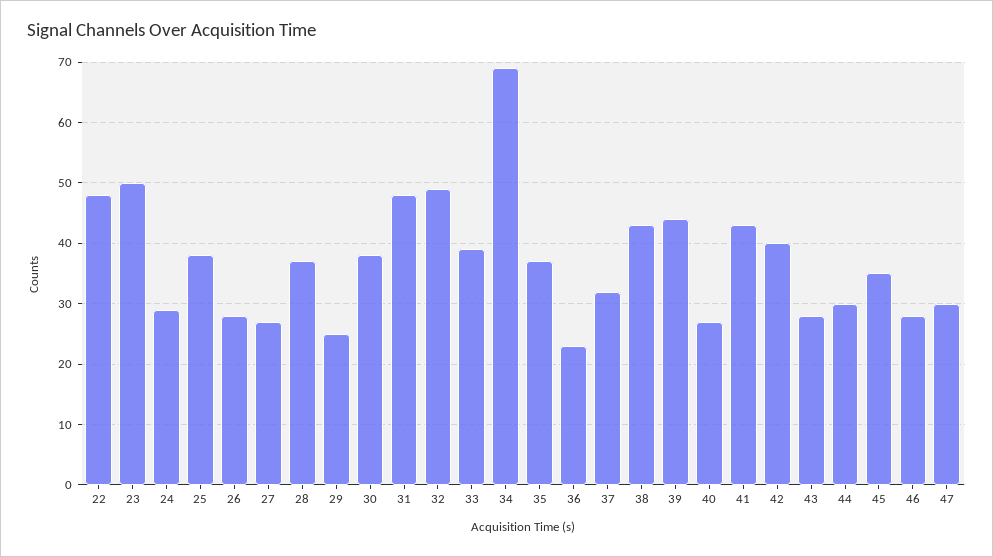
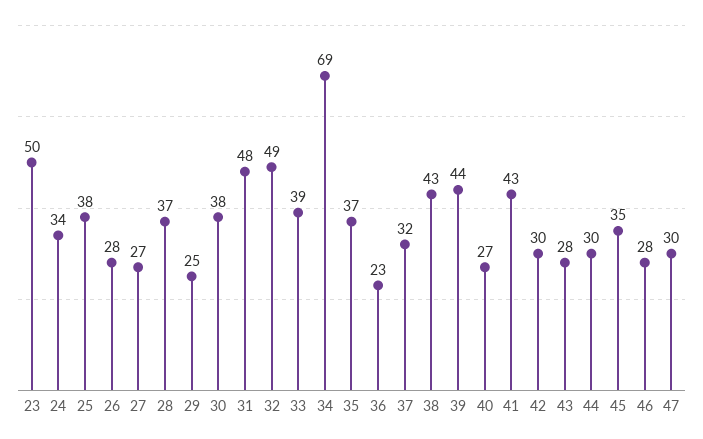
22: 48 -> none
24: 29 -> 34
42: 40 -> 30

